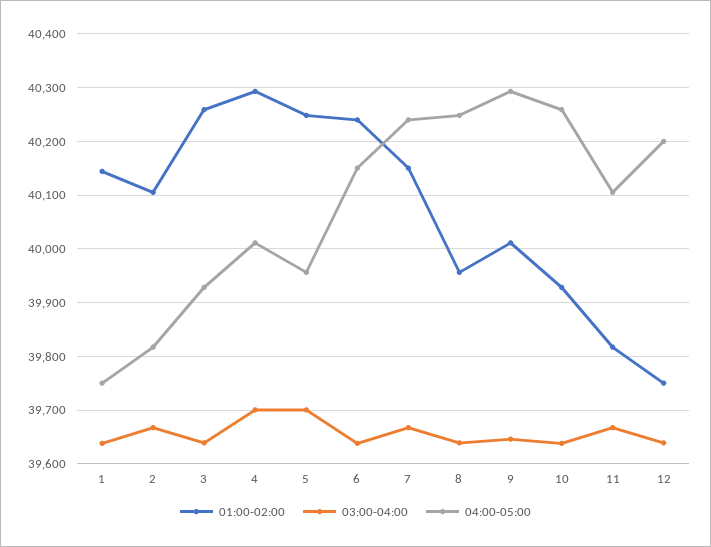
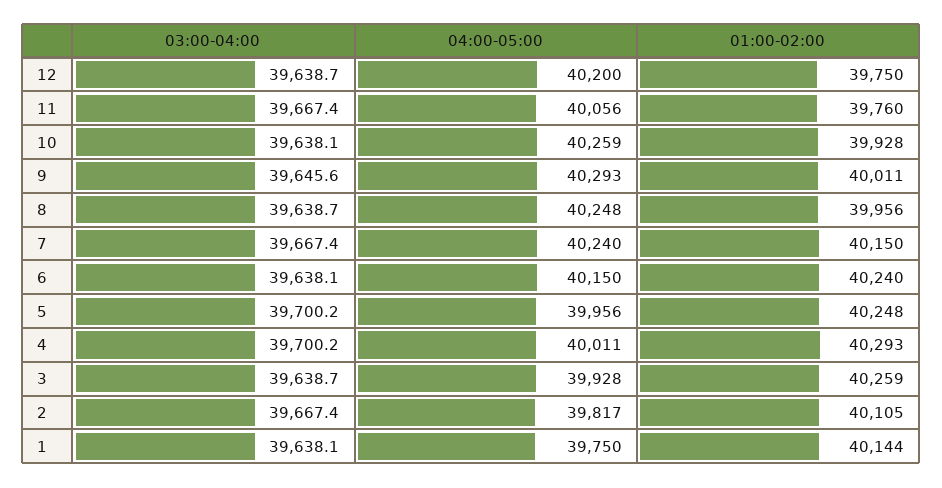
01:00-02:00, 11: 39820 -> 39760
04:00-05:00, 11: 40100 -> 40056

